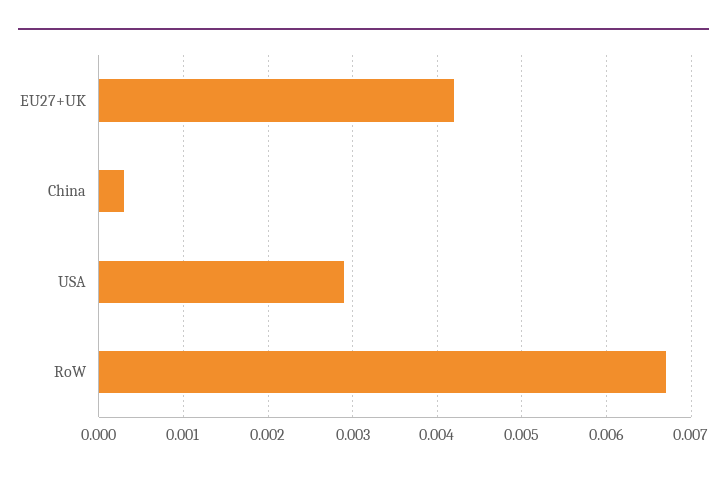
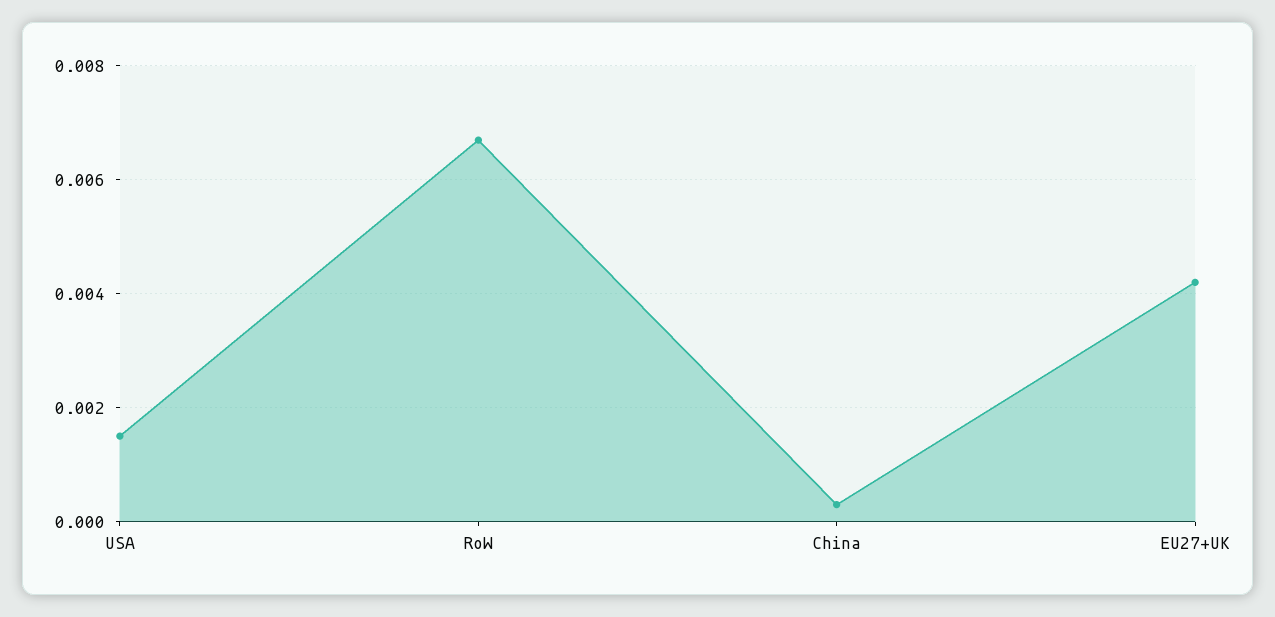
USA: 0.0029 -> 0.0015

